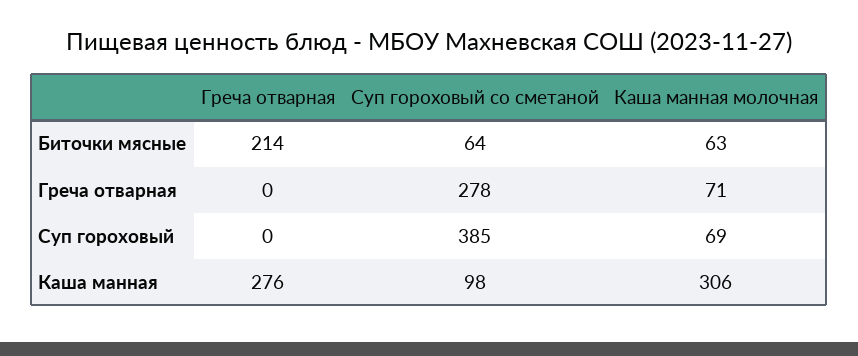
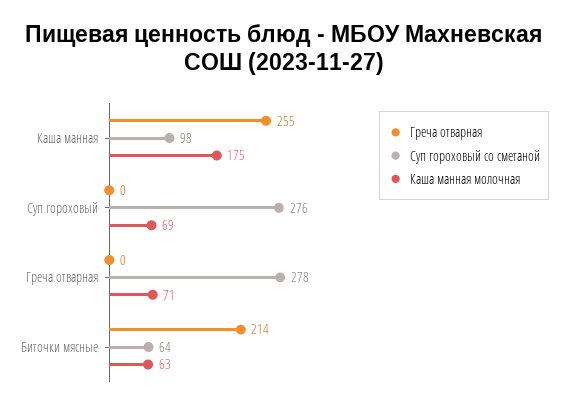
Суп гороховый со сметаной, Суп гороховый: 385 -> 276
Греча отварная, Каша манная: 276 -> 255
Каша манная молочная, Каша манная: 306 -> 175

